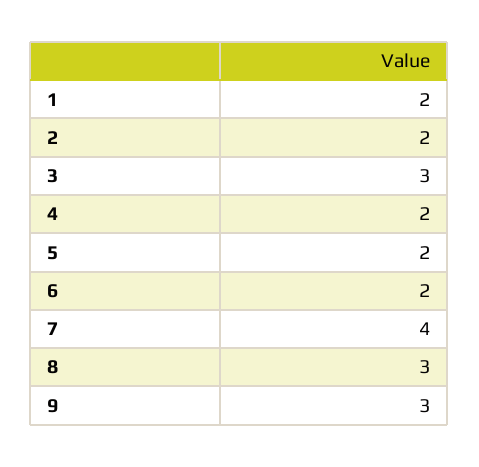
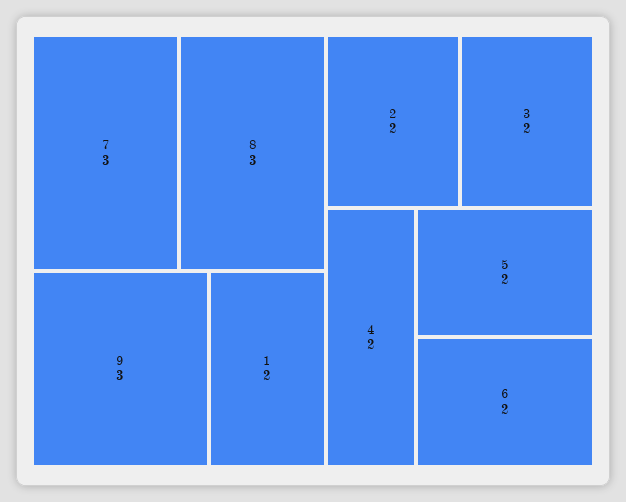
3: 3 -> 2
7: 4 -> 3

